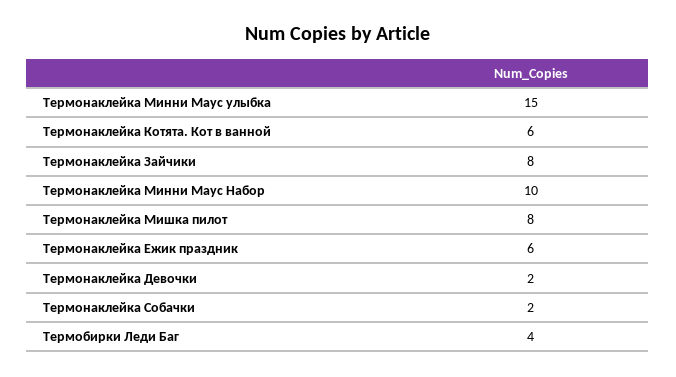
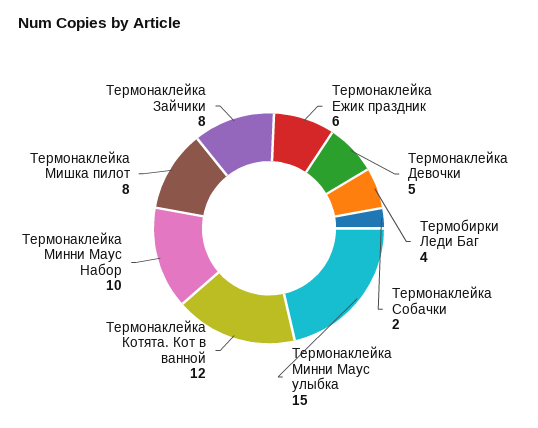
Термонаклейка Котята. Кот в ванной: 6 -> 12
Термонаклейка Девочки: 2 -> 5

